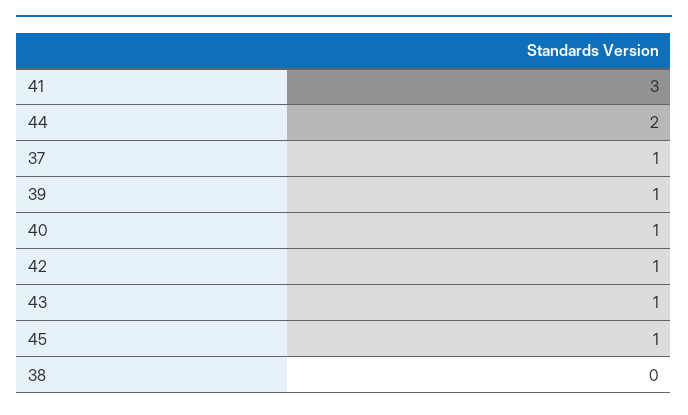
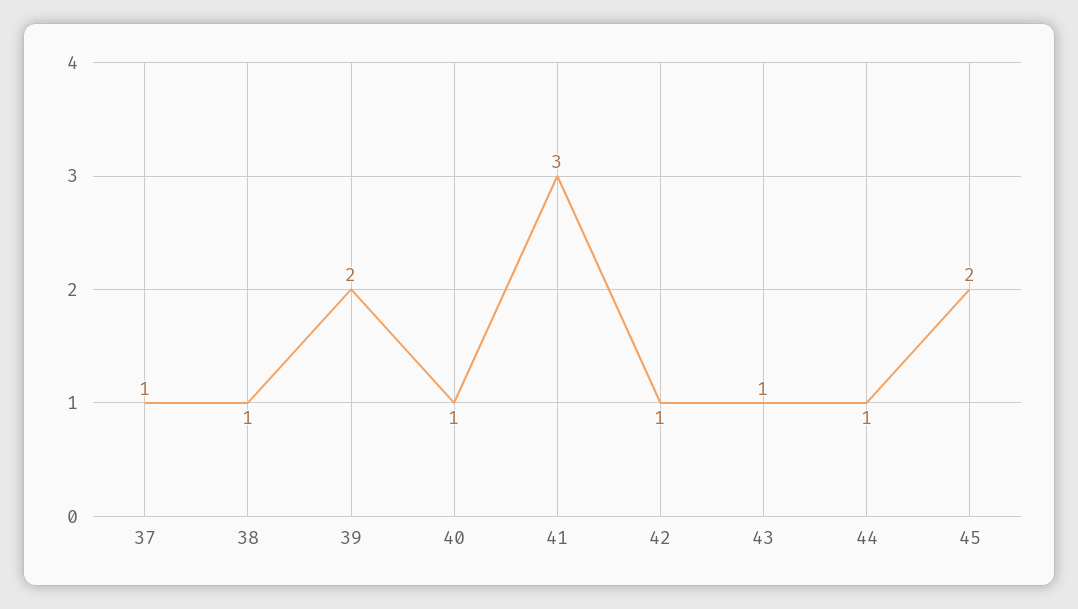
44: 2 -> 1
39: 1 -> 2
45: 1 -> 2
38: 0 -> 1

